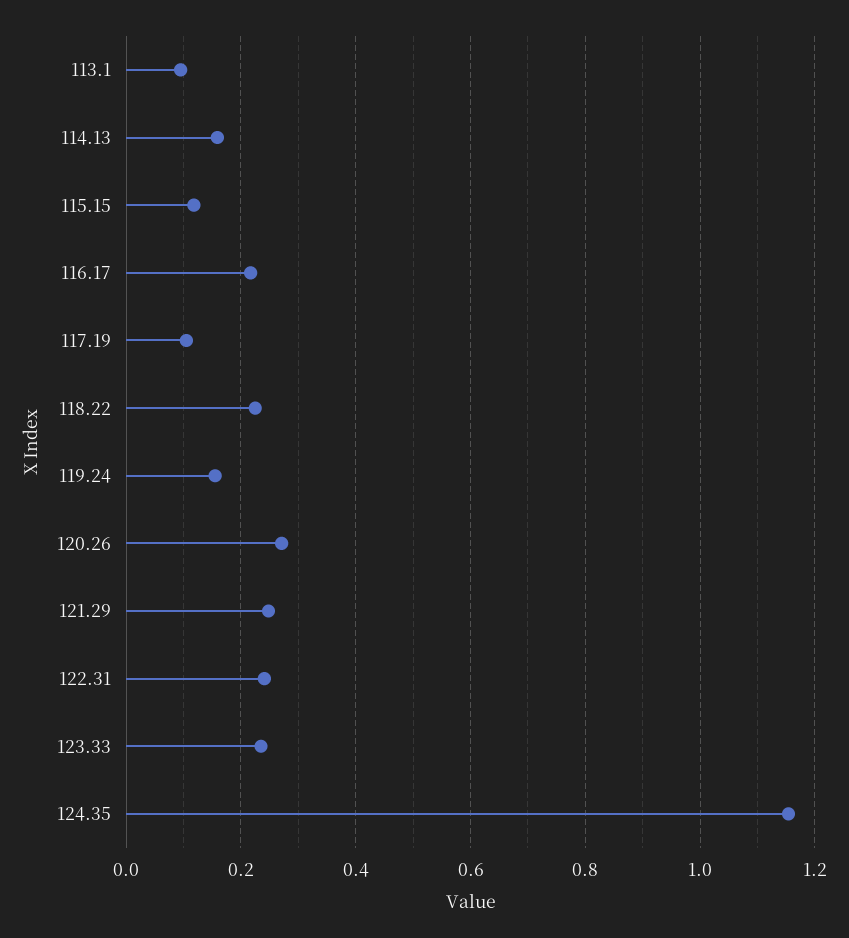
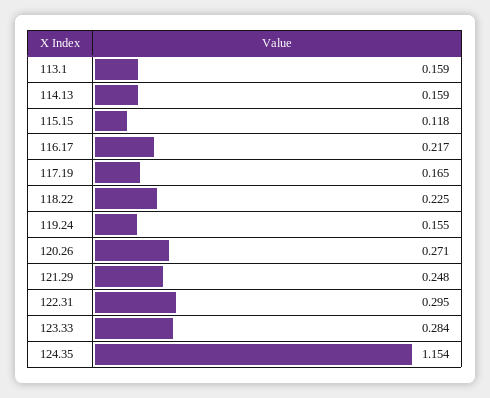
113.1: 0.1 -> 0.159
117.19: 0.1 -> 0.165
122.31: 0.24 -> 0.295
123.33: 0.24 -> 0.284

